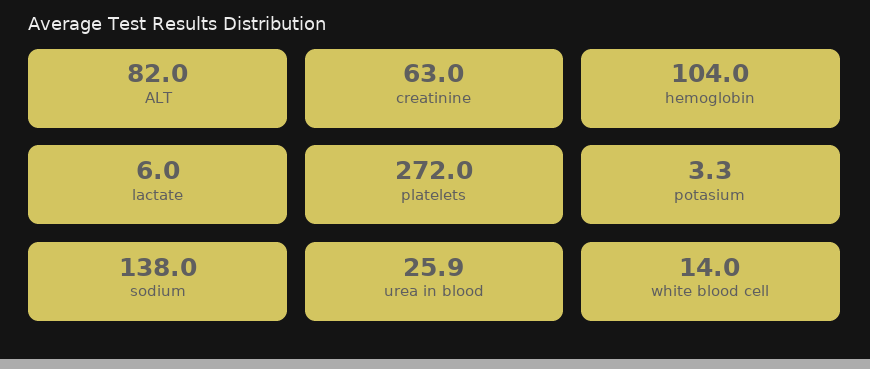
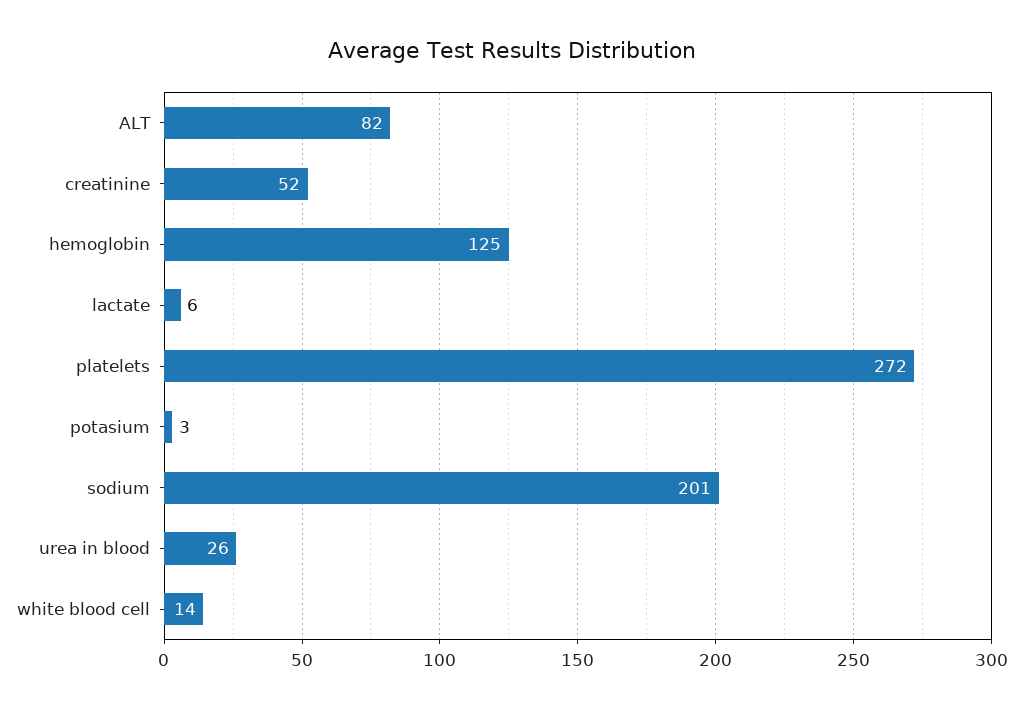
creatinine: 63 -> 52
hemoglobin: 104 -> 125
sodium: 138 -> 201

